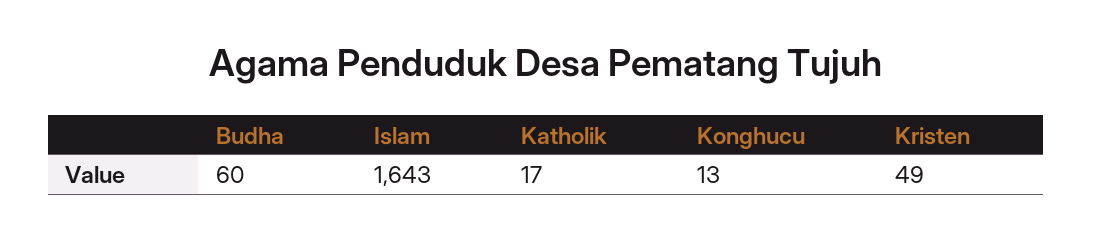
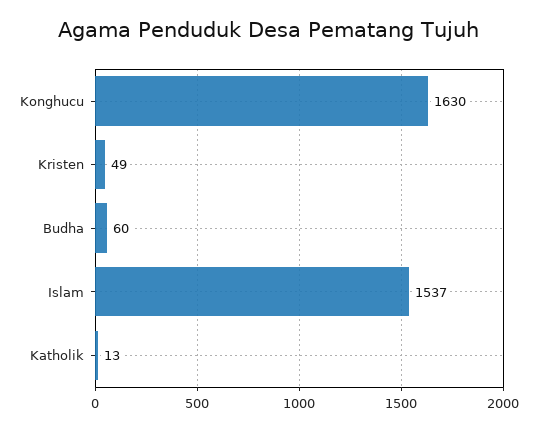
Islam: 1643 -> 1537
Katholik: 17 -> 13
Konghucu: 13 -> 1630

